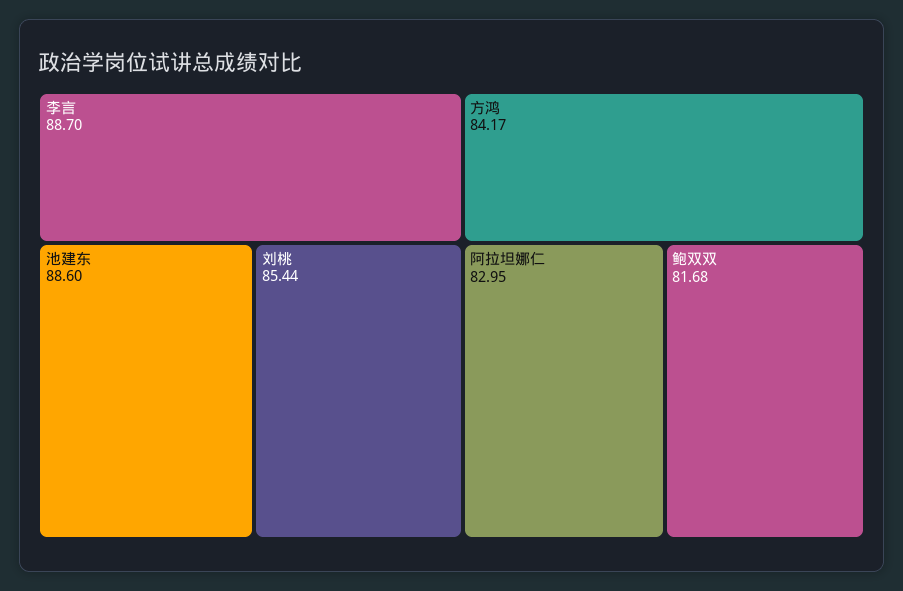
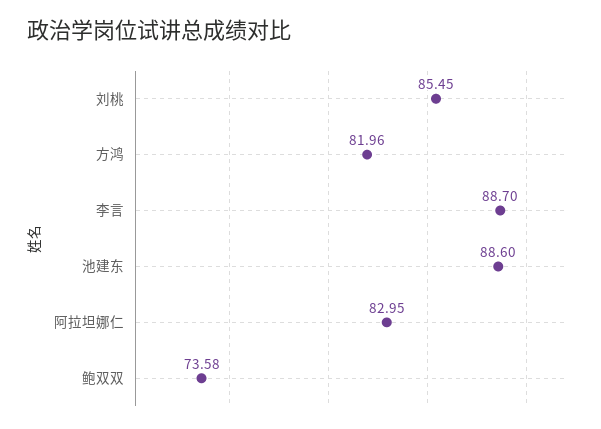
刘桃: 85.44 -> 85.45
方鸿: 84.17 -> 81.96
鲍双双: 81.68 -> 73.58

